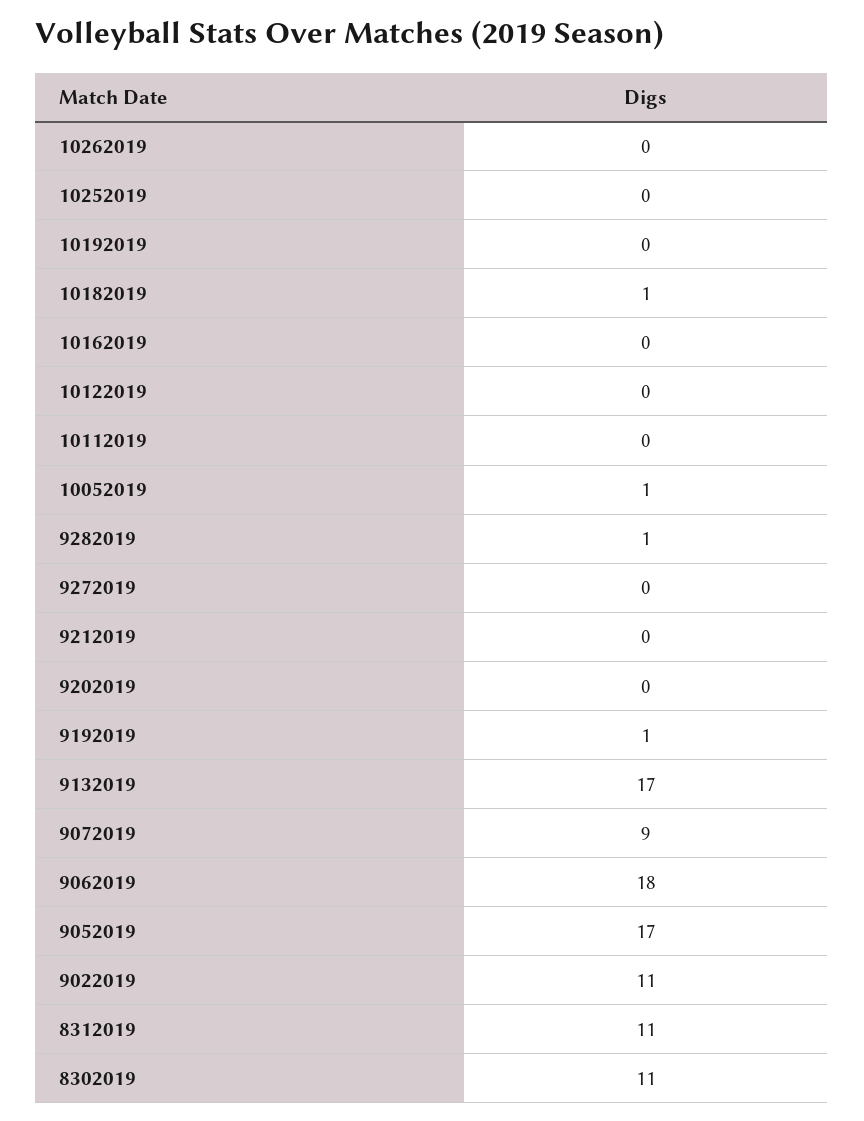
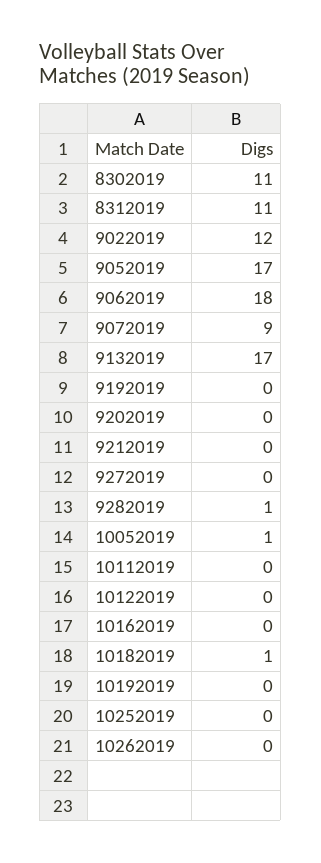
9192019: 1 -> 0
9022019: 11 -> 12

